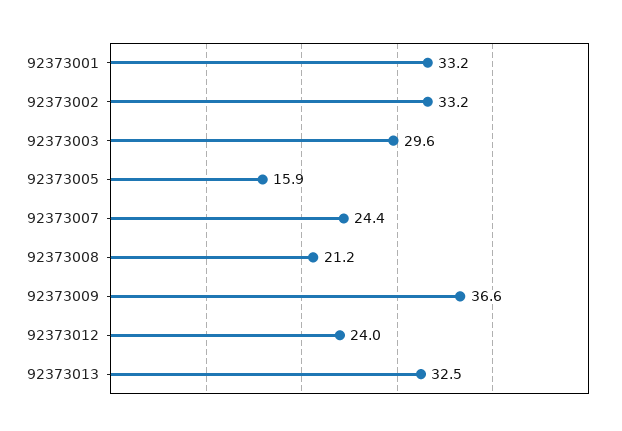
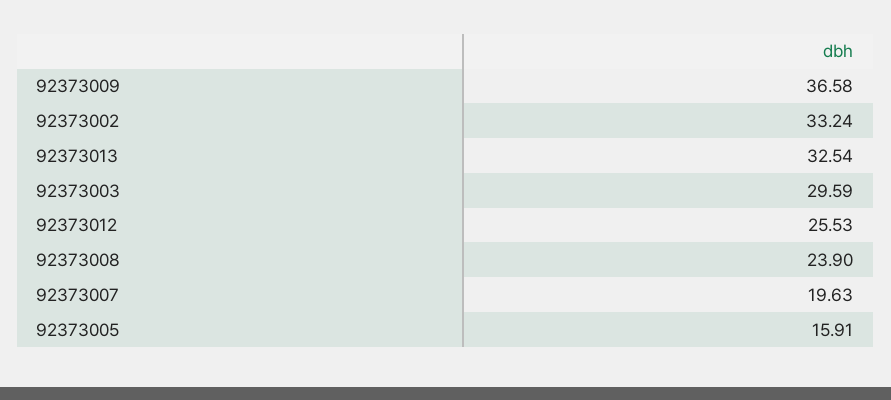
92373001: 33.2 -> none
92373007: 24.4 -> 19.63
92373008: 21.2 -> 23.9
92373012: 24 -> 25.53

